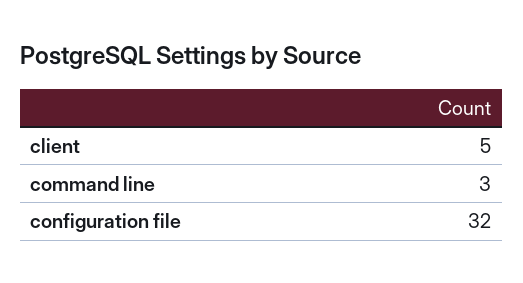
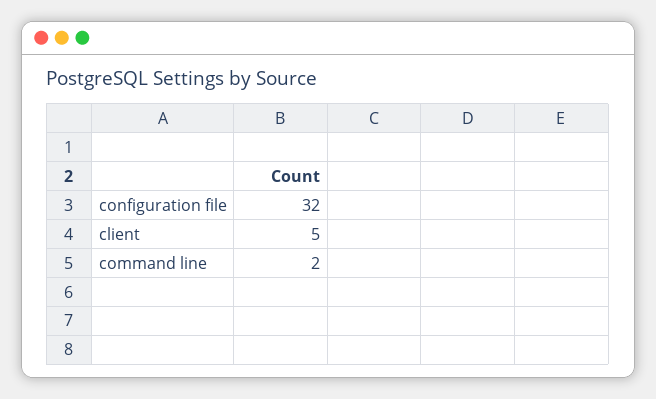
command line: 3 -> 2

